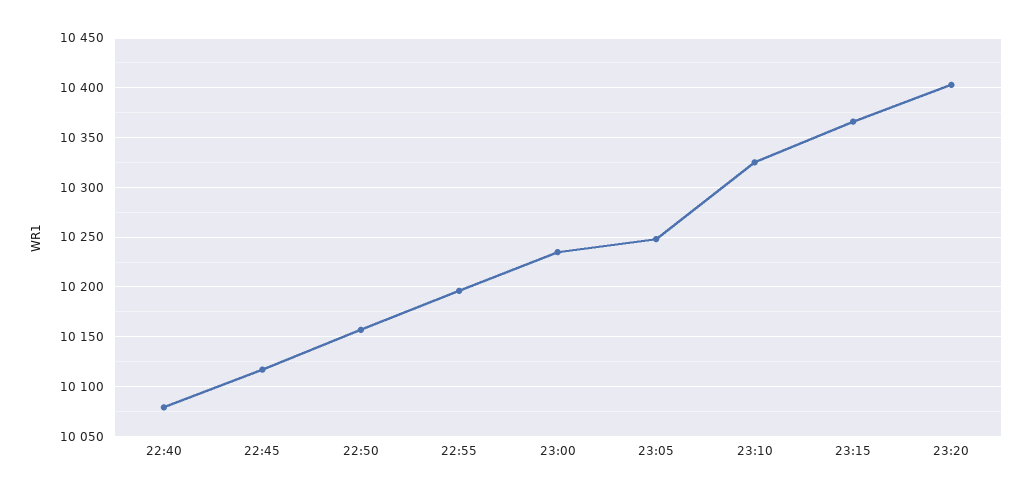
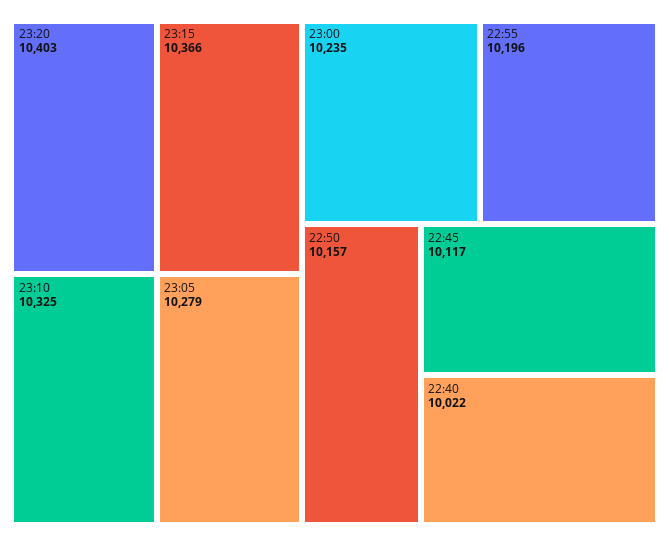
22:40: 10080 -> 10022
23:05: 10250 -> 10279

